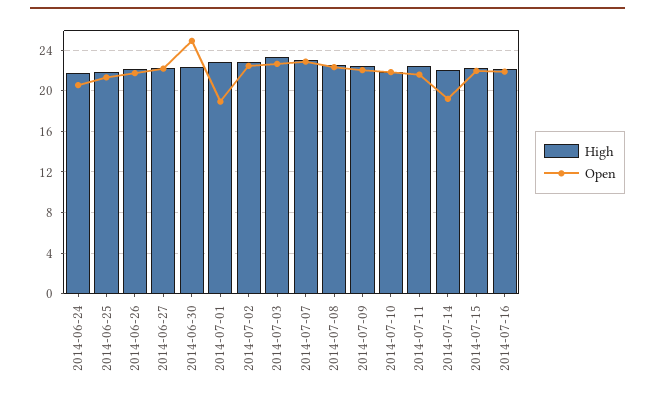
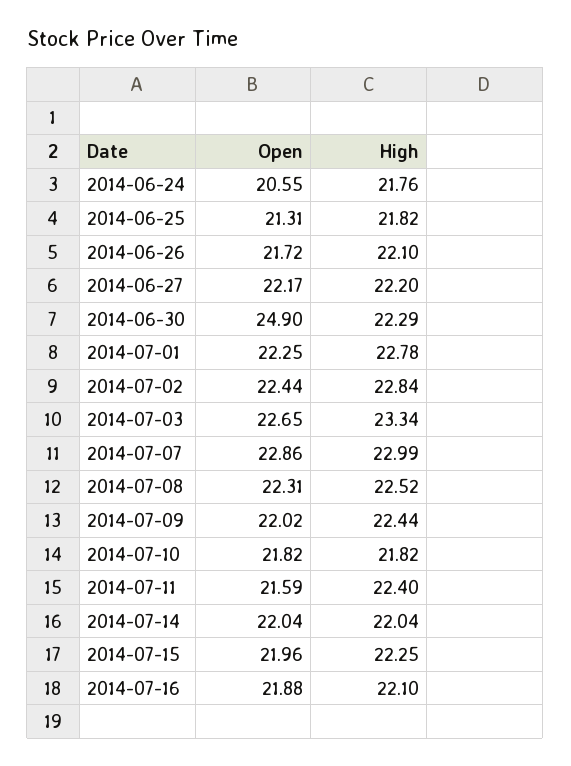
Open, 2014-07-01: 19 -> 22.25
Open, 2014-07-14: 19 -> 22.04

